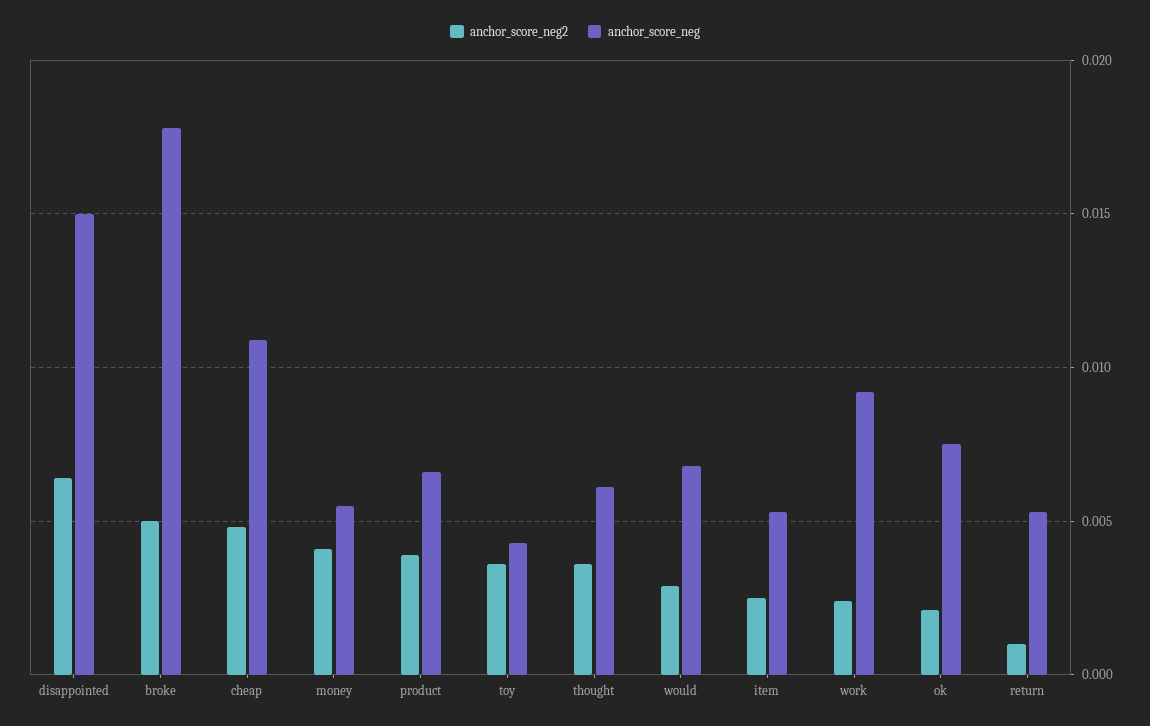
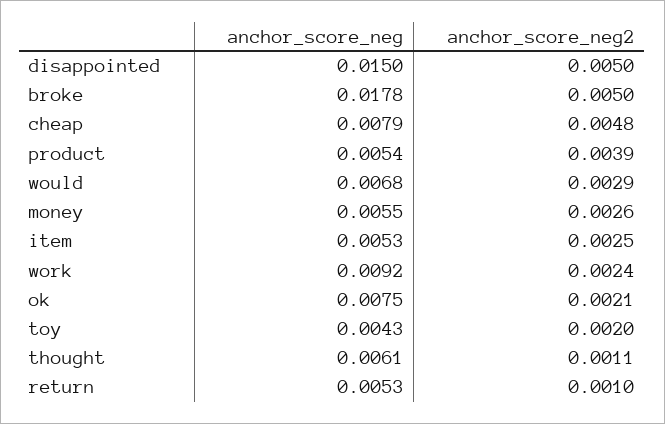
anchor_score_neg2, disappointed: 0.0065 -> 0.005
anchor_score_neg, cheap: 0.011 -> 0.0079
anchor_score_neg2, money: 0.004 -> 0.0026
anchor_score_neg, product: 0.0065 -> 0.0054
anchor_score_neg2, toy: 0.0035 -> 0.002
anchor_score_neg2, thought: 0.0035 -> 0.0011

